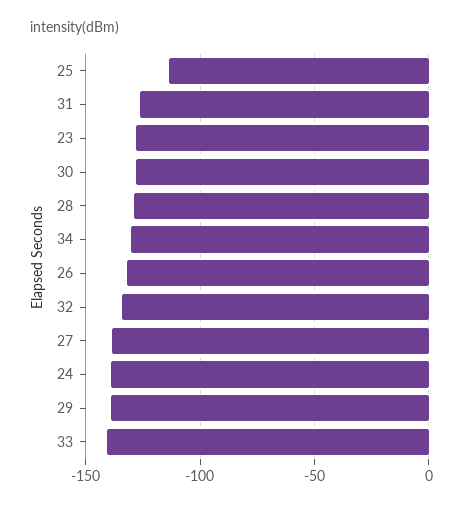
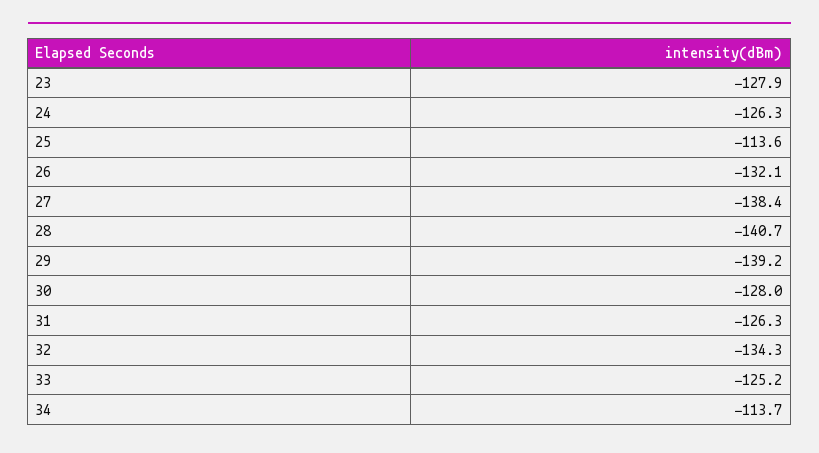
28: -130 -> -140.7
34: -130 -> -113.7
24: -140 -> -126.3
33: -140 -> -125.2

